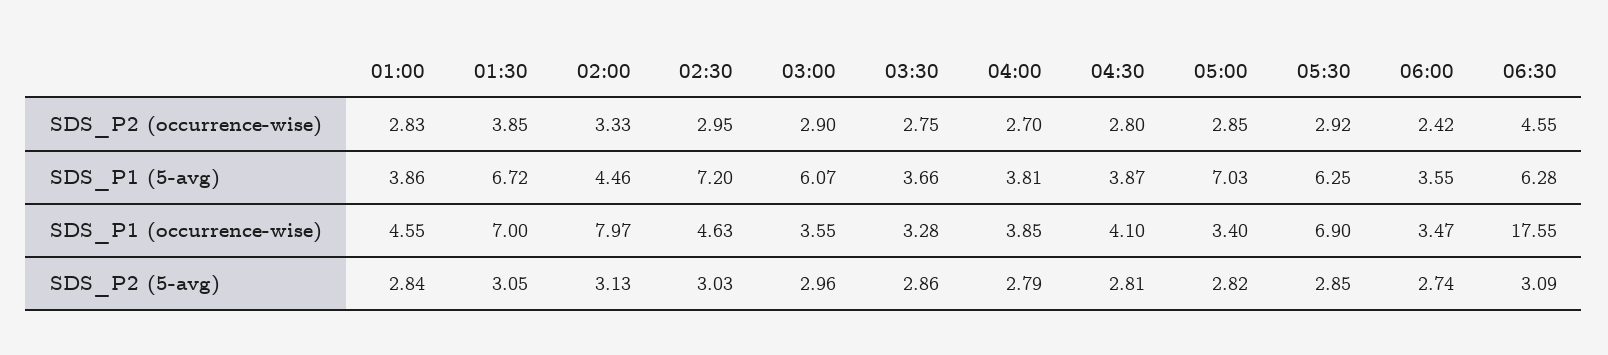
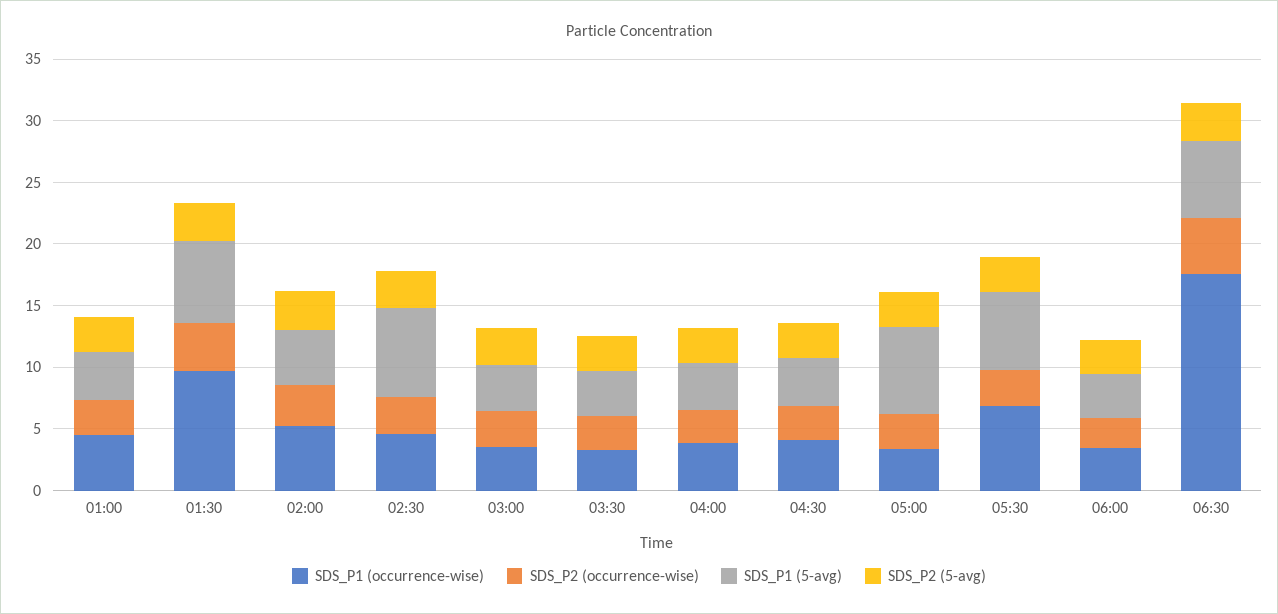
SDS_P1 (5-avg), 03:00: 6.07 -> 4
SDS_P1 (occurrence-wise), 01:30: 7 -> 10
SDS_P1 (occurrence-wise), 02:00: 7.97 -> 5

